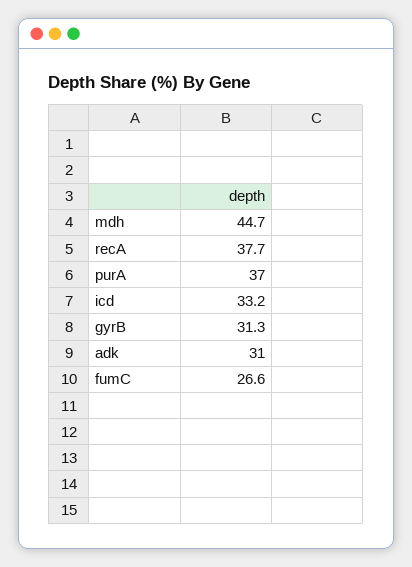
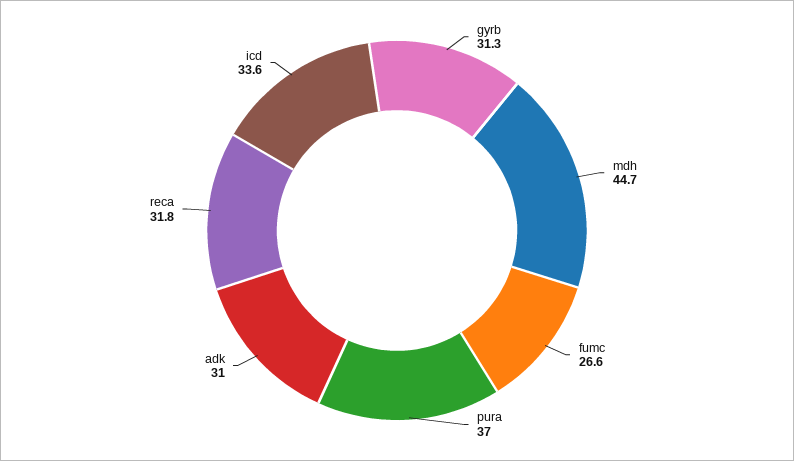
recA: 37.7 -> 31.8
icd: 33.2 -> 33.6

